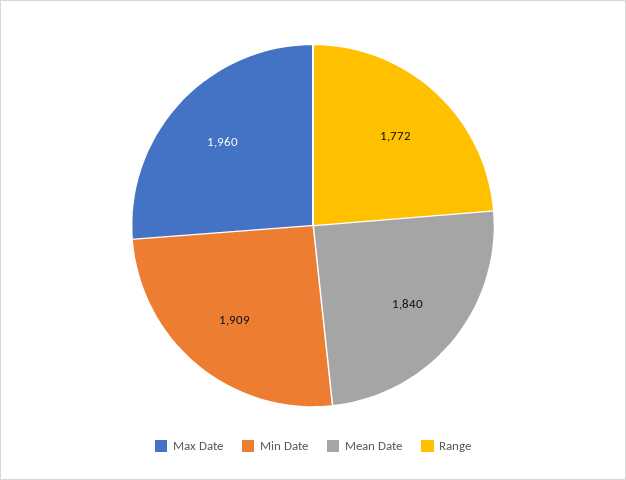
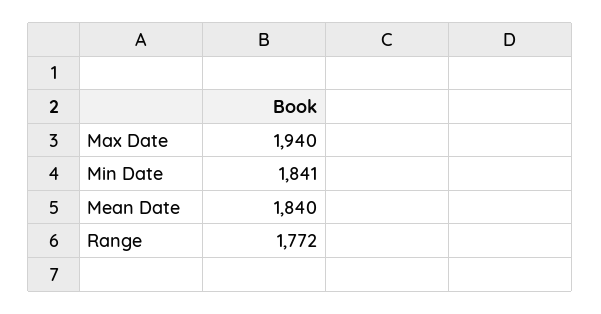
Max Date: 1960 -> 1940
Min Date: 1909 -> 1841

